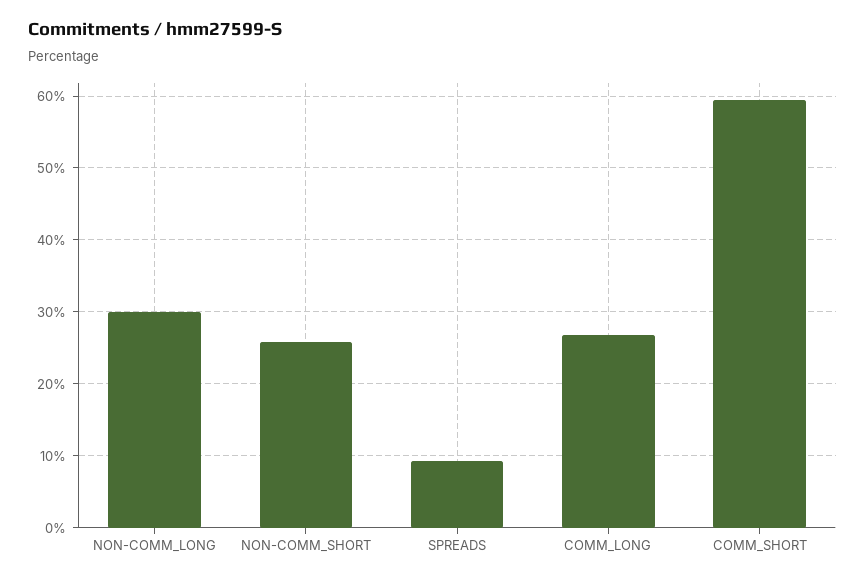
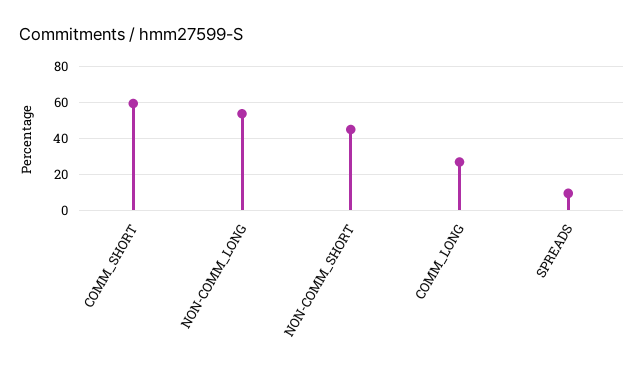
NON-COMM_LONG: 30 -> 55
NON-COMM_SHORT: 26 -> 45

